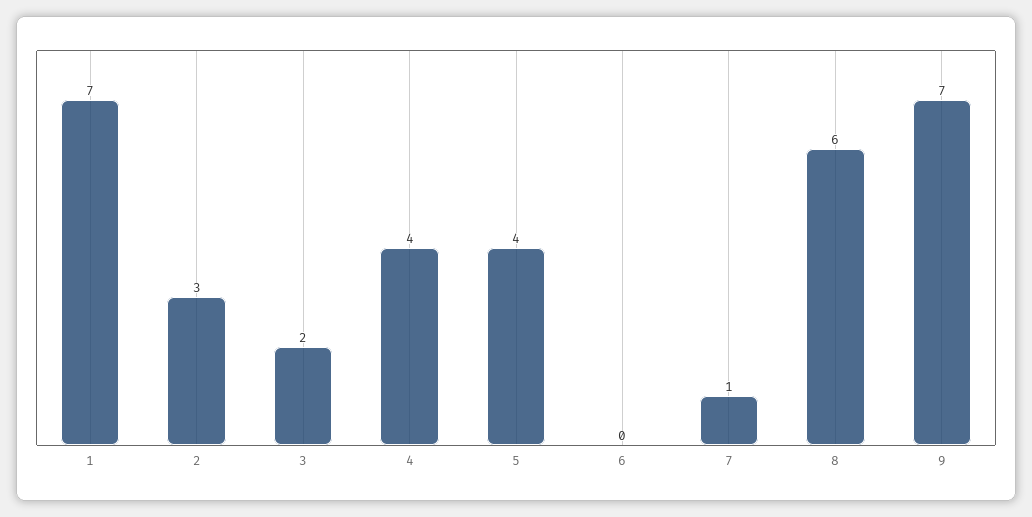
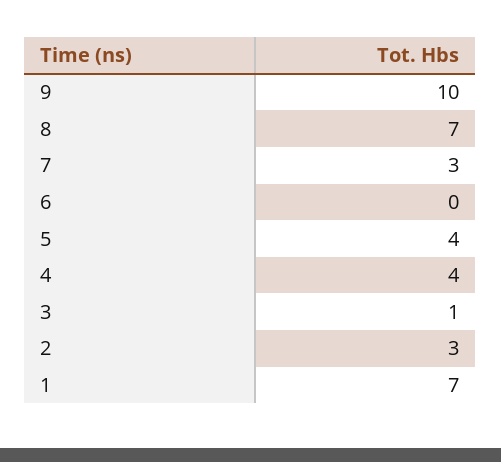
3: 2 -> 1
7: 1 -> 3
8: 6 -> 7
9: 7 -> 10

